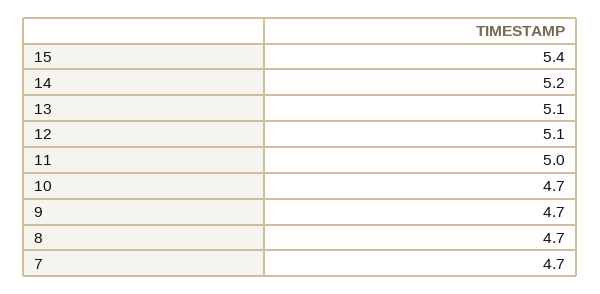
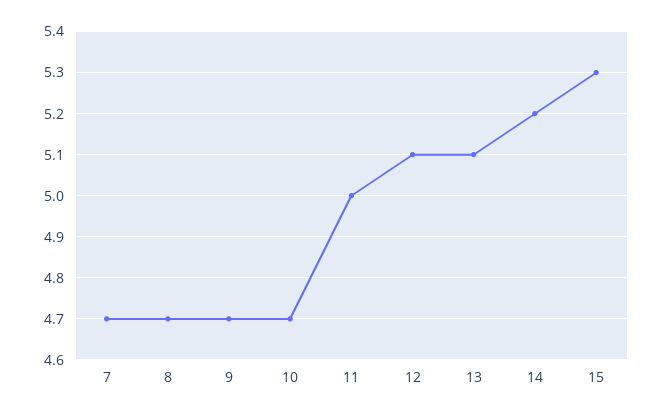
15: 5.4 -> 5.3

